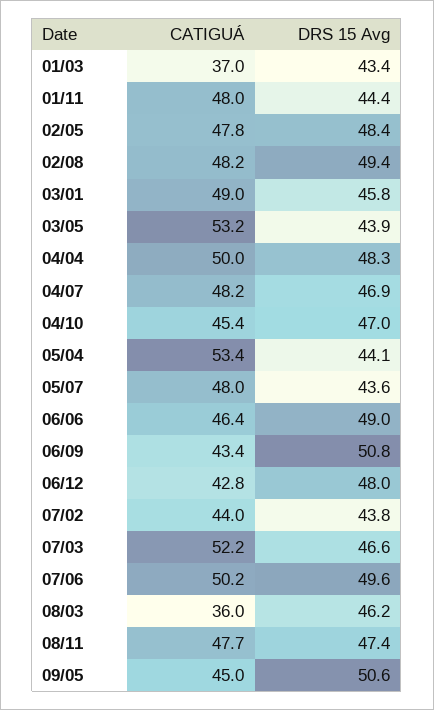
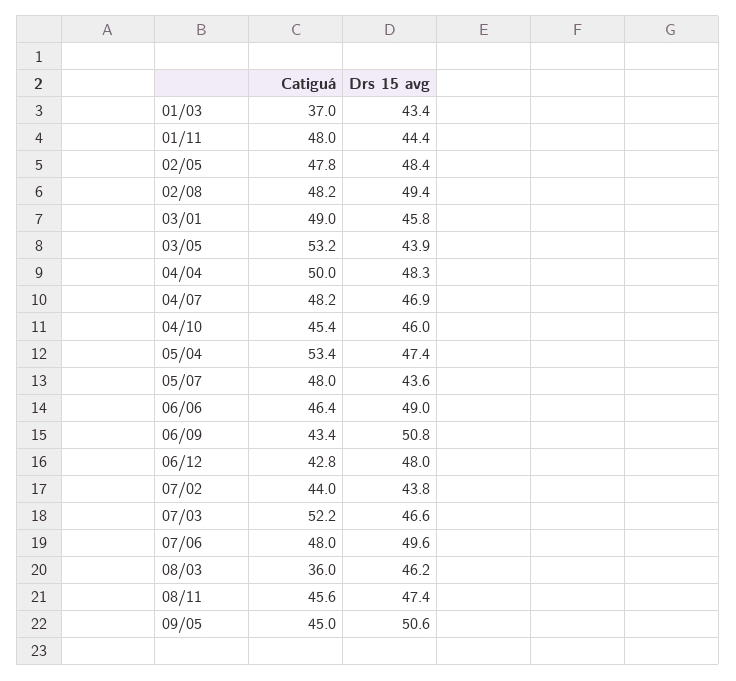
DRS 15 Avg, 04/10: 47 -> 46
DRS 15 Avg, 05/04: 44.1 -> 47.4
CATIGUÁ, 07/06: 50.2 -> 48
CATIGUÁ, 08/11: 47.7 -> 45.6

